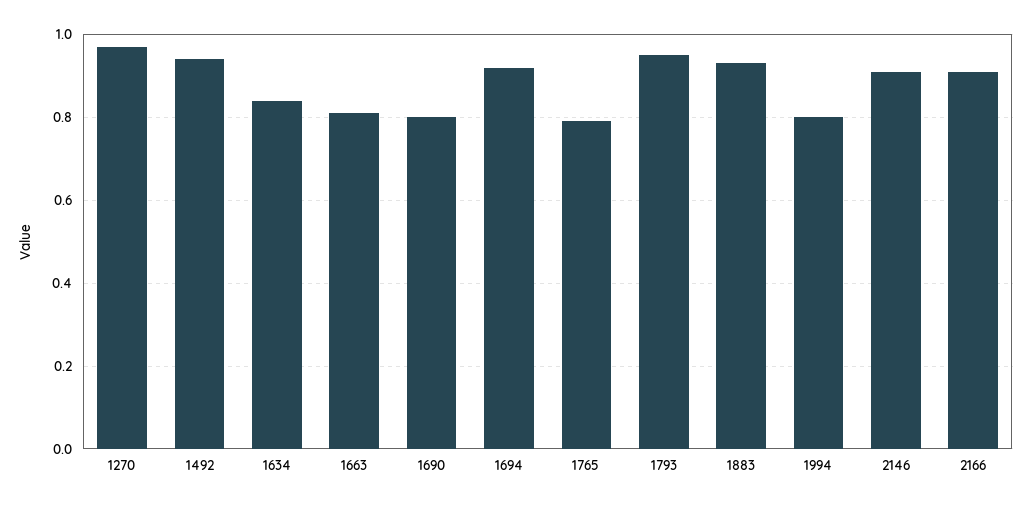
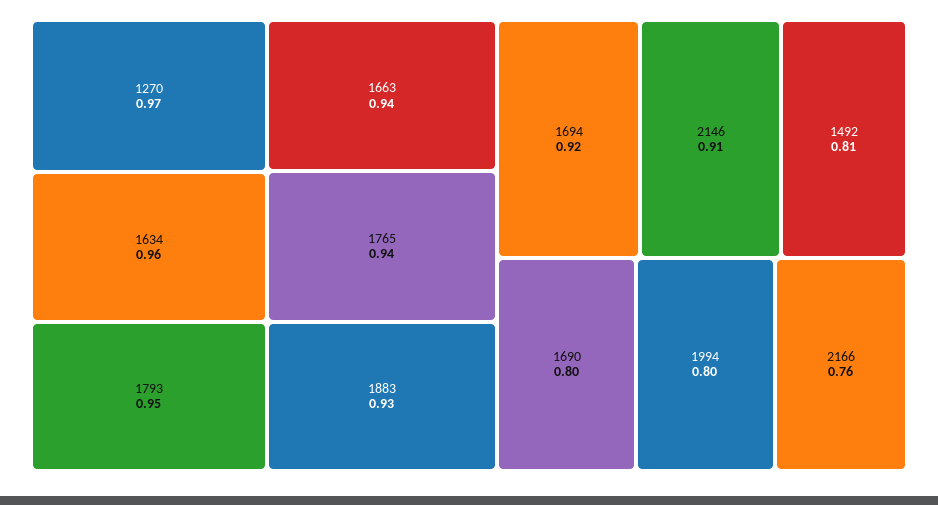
1492: 0.95 -> 0.81
1634: 0.85 -> 0.96
1663: 0.8 -> 0.94
1765: 0.8 -> 0.94
2166: 0.9 -> 0.76

